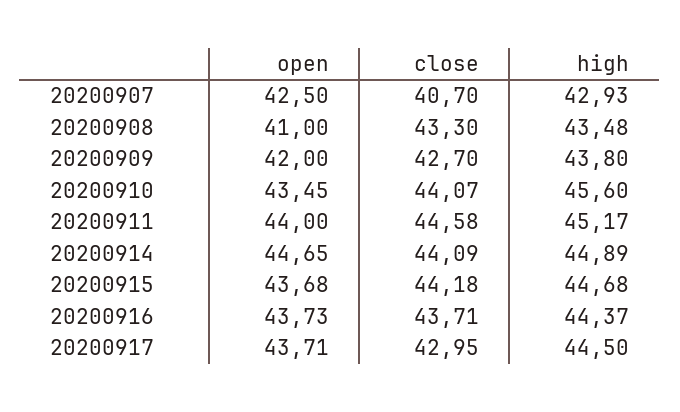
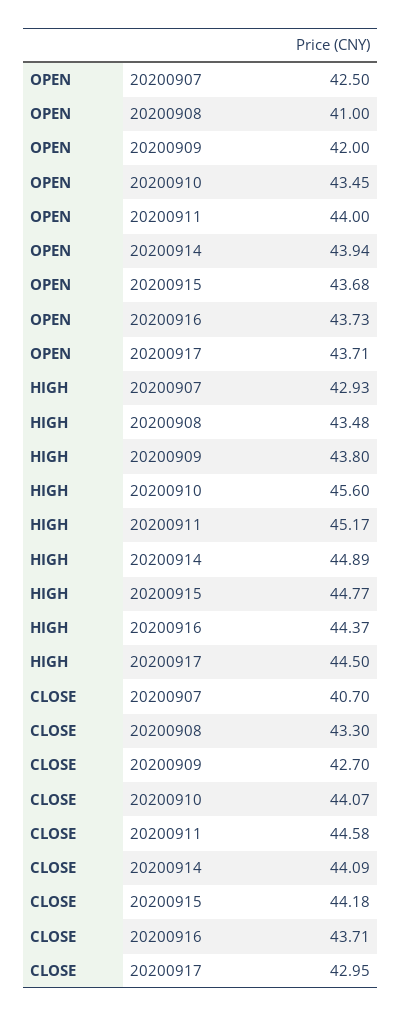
open, 20200914: 44.65 -> 43.94
high, 20200915: 44.68 -> 44.77

